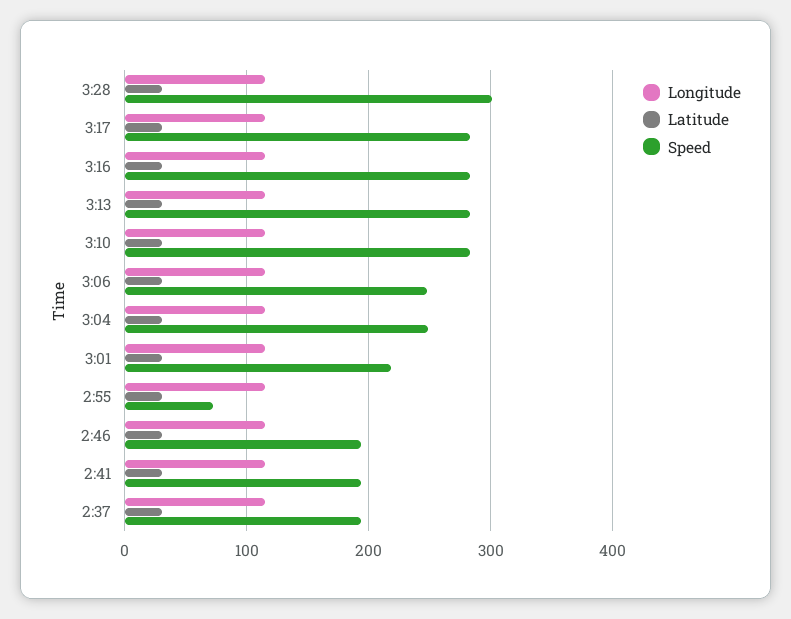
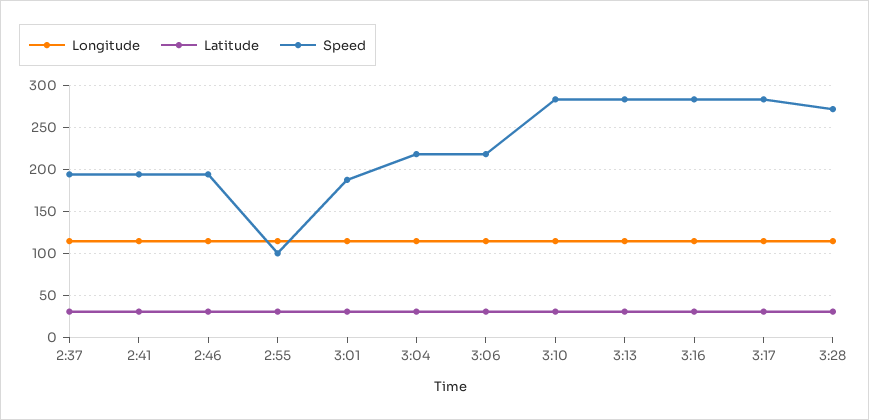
Speed, 3:28: 300 -> 270
Speed, 3:06: 250 -> 220
Speed, 3:04: 250 -> 220
Speed, 3:01: 220 -> 190
Speed, 2:55: 70 -> 100

